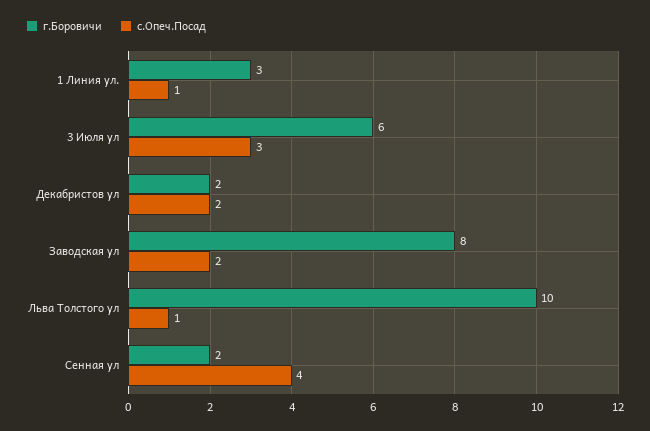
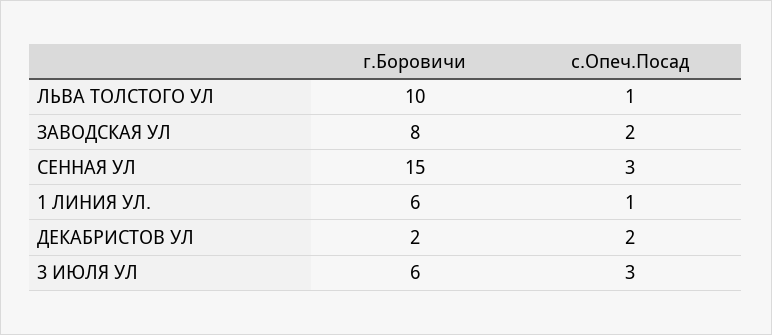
г.Боровичи, 1 Линия ул.: 3 -> 6
г.Боровичи, Сенная ул: 2 -> 15
с.Опеч.Посад, Сенная ул: 4 -> 3

